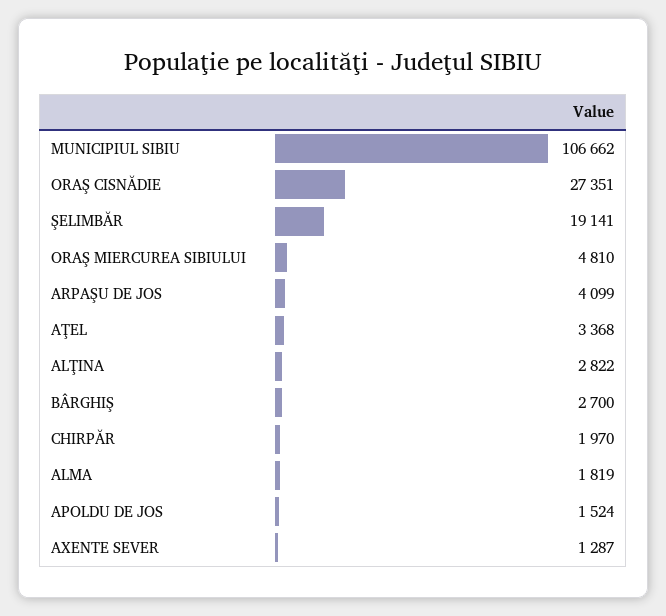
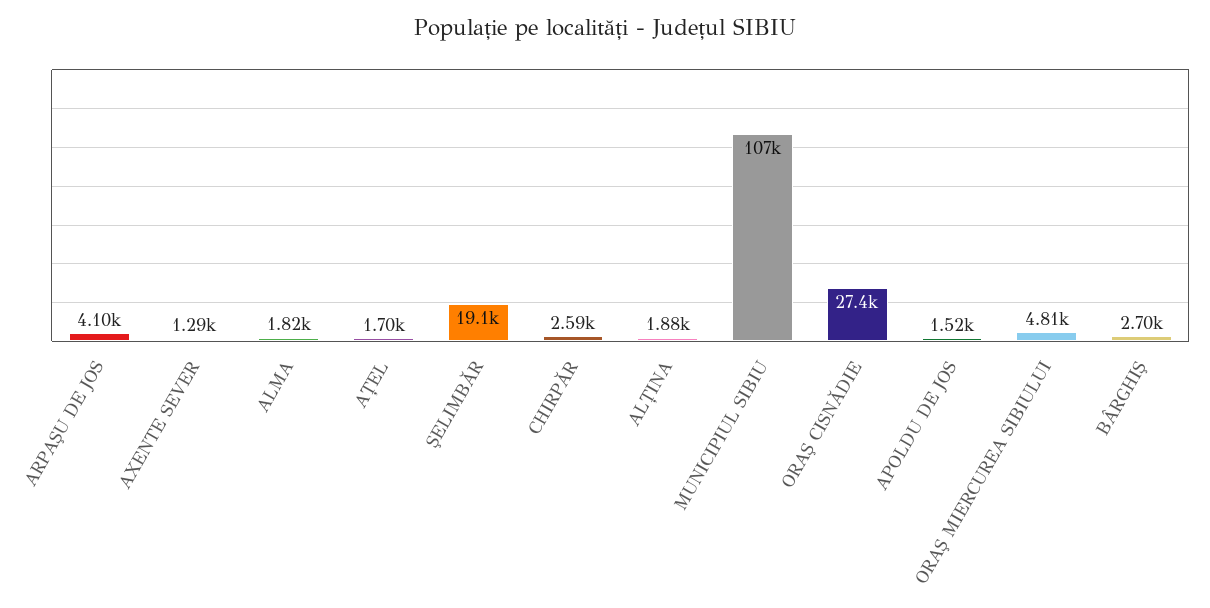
AŢEL: 3368 -> 1700
ALŢINA: 2822 -> 1880
CHIRPĂR: 1970 -> 2590

